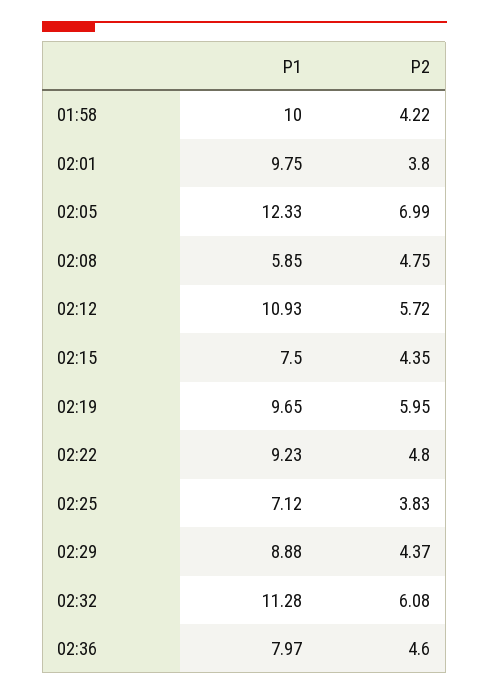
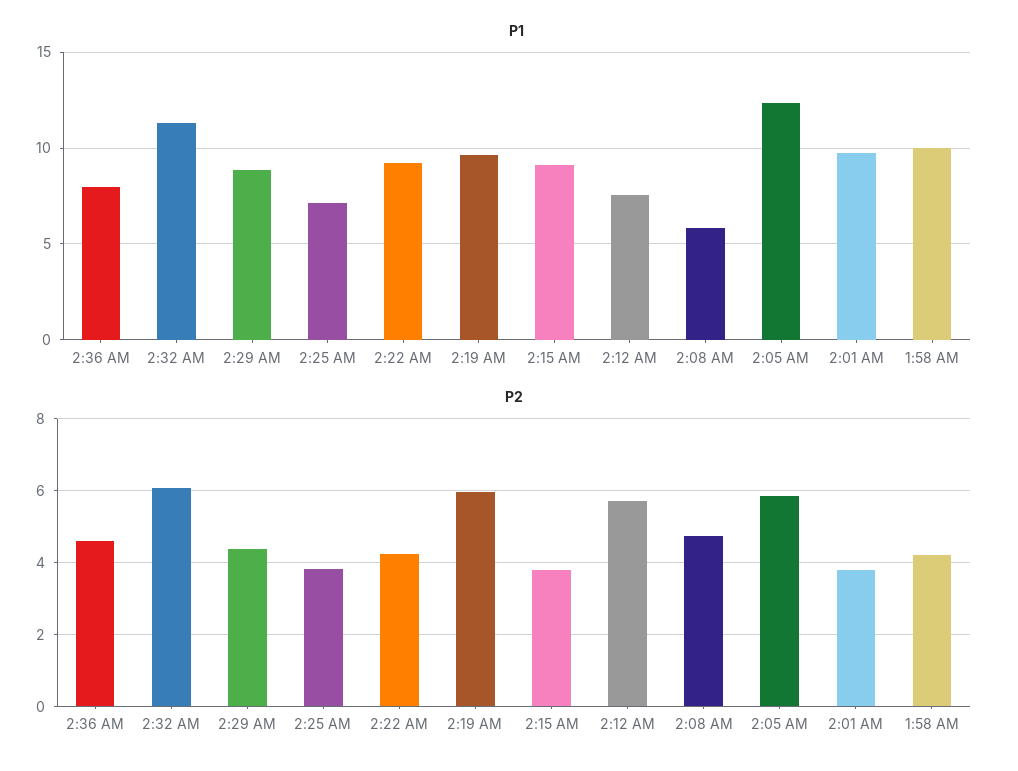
P2, 02:05: 6.99 -> 5.8
P1, 02:12: 10.93 -> 7.5
P1, 02:15: 7.5 -> 9
P2, 02:15: 4.35 -> 3.8
P2, 02:22: 4.8 -> 4.2

